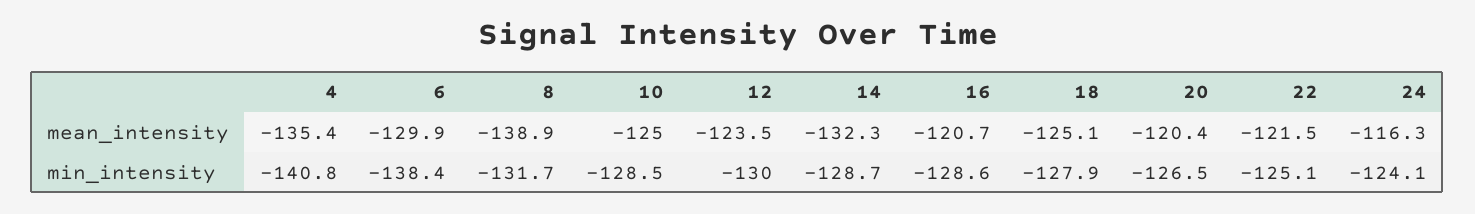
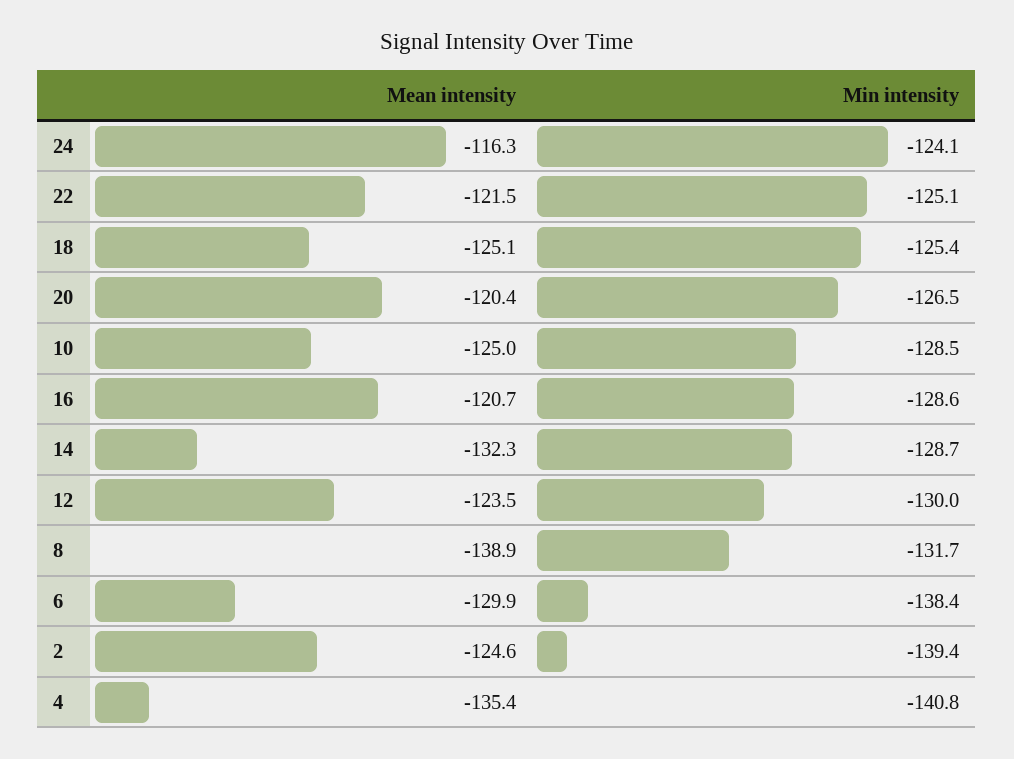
18, min_intensity: -127.9 -> -125.4
2, mean_intensity: none -> -124.6
2, min_intensity: none -> -139.4

